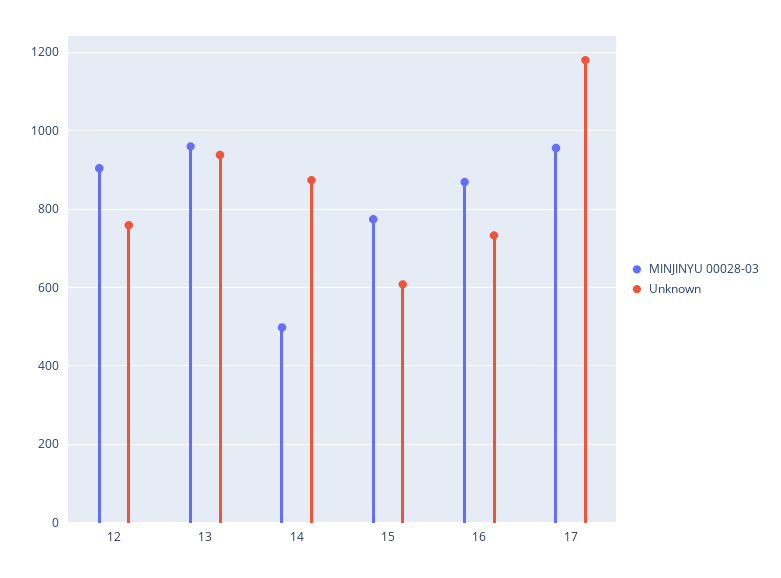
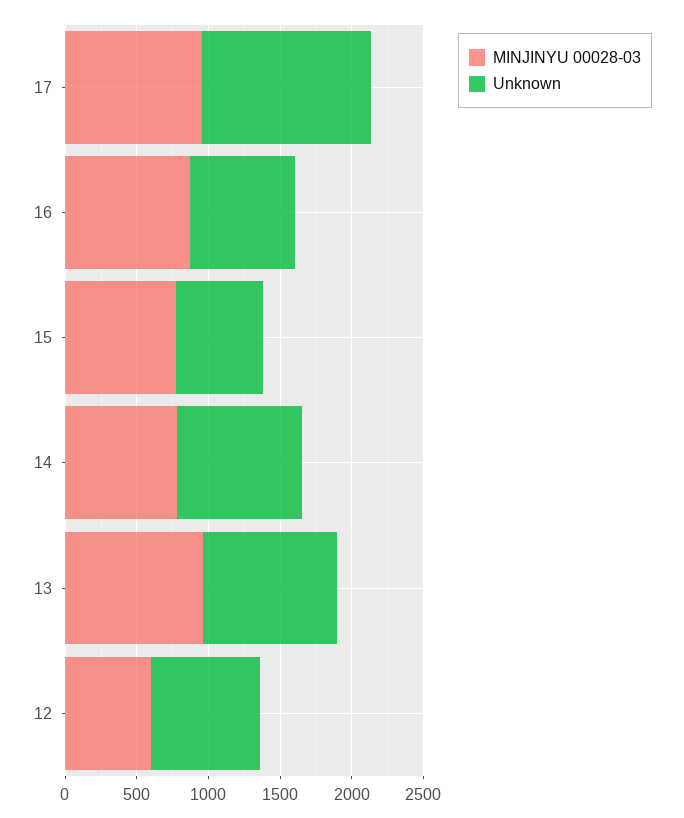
MINJINYU 00028-03, 12: 900 -> 600
MINJINYU 00028-03, 14: 500 -> 800

